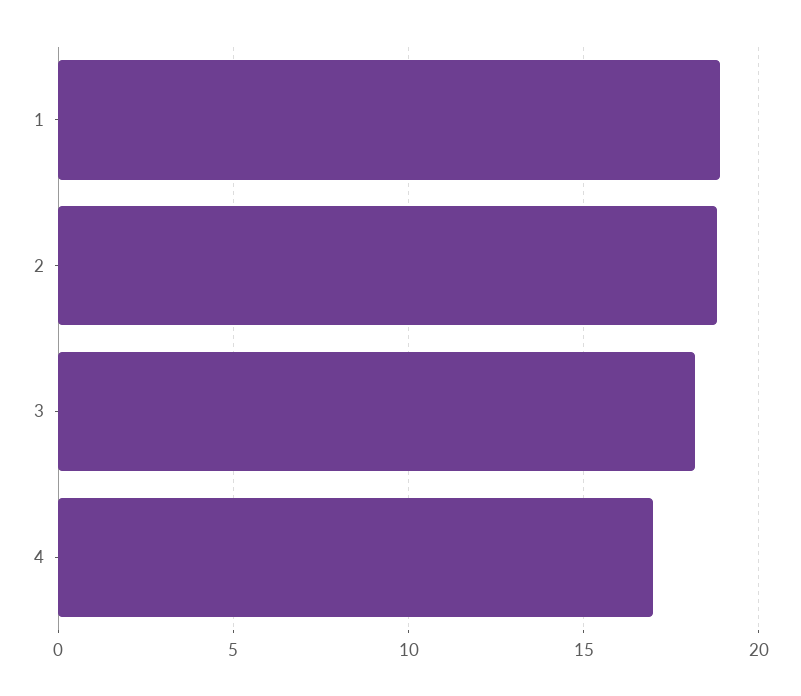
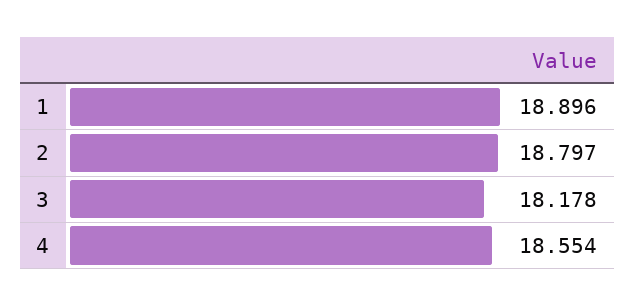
4: 17 -> 18.554

